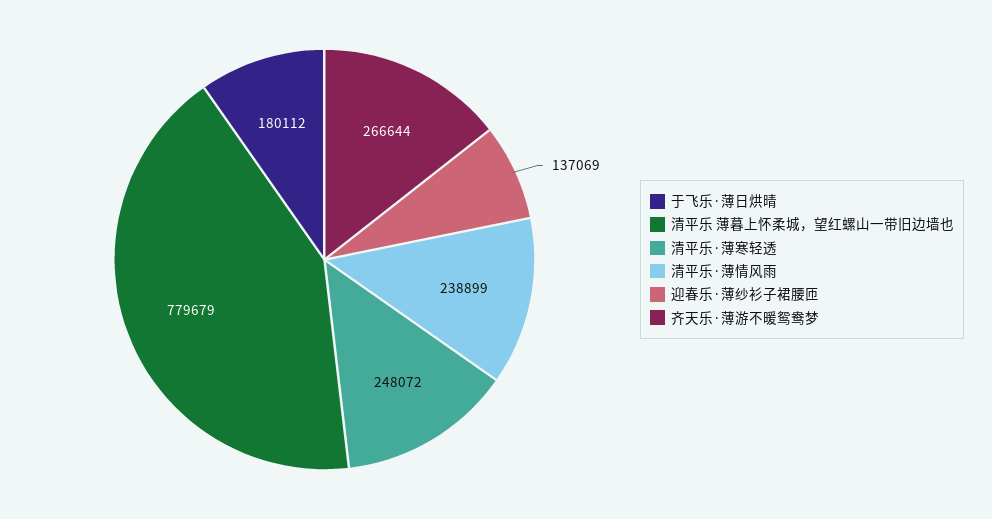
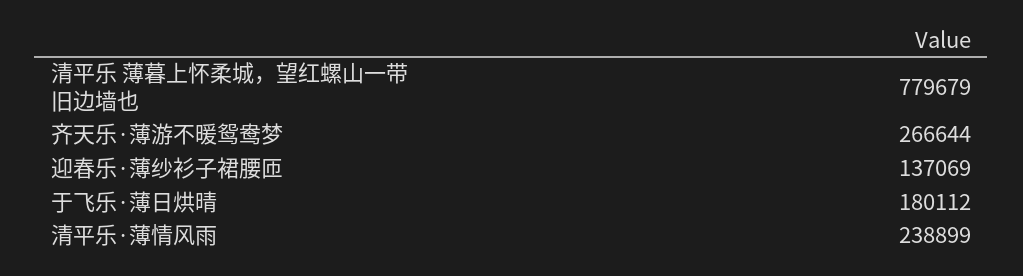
清平乐·薄寒轻透: 248072 -> none

